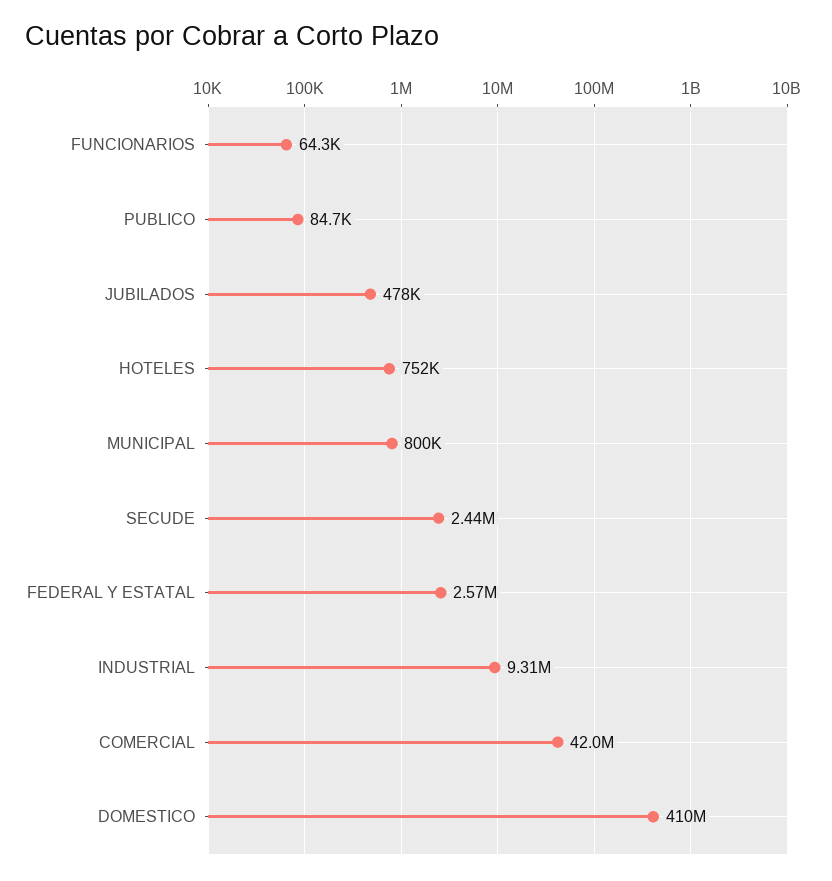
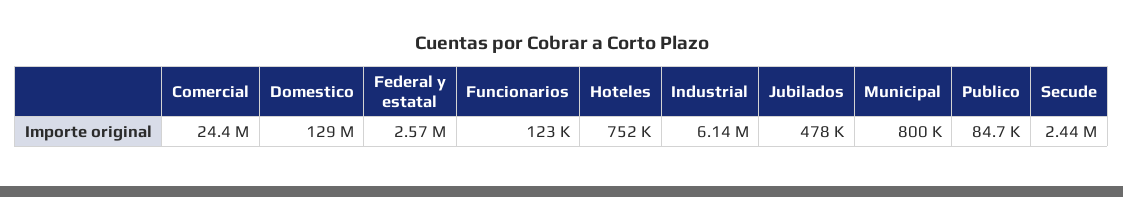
FUNCIONARIOS: 64300 -> 123000
INDUSTRIAL: 9310000 -> 6140000
COMERCIAL: 42000000 -> 24400000
DOMESTICO: 410000000 -> 129000000

